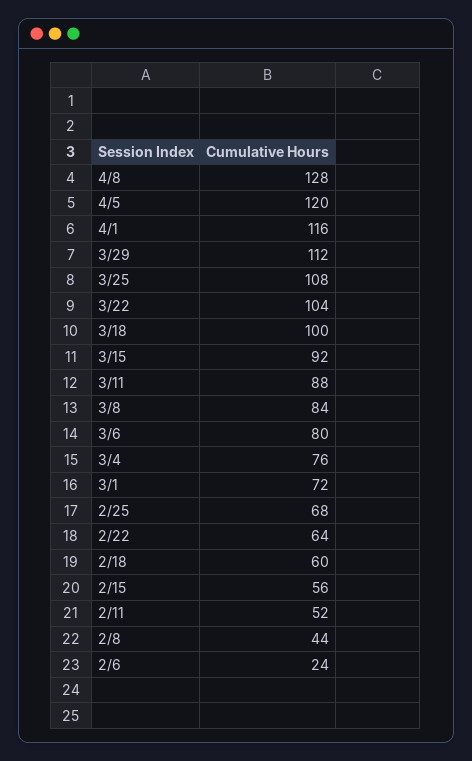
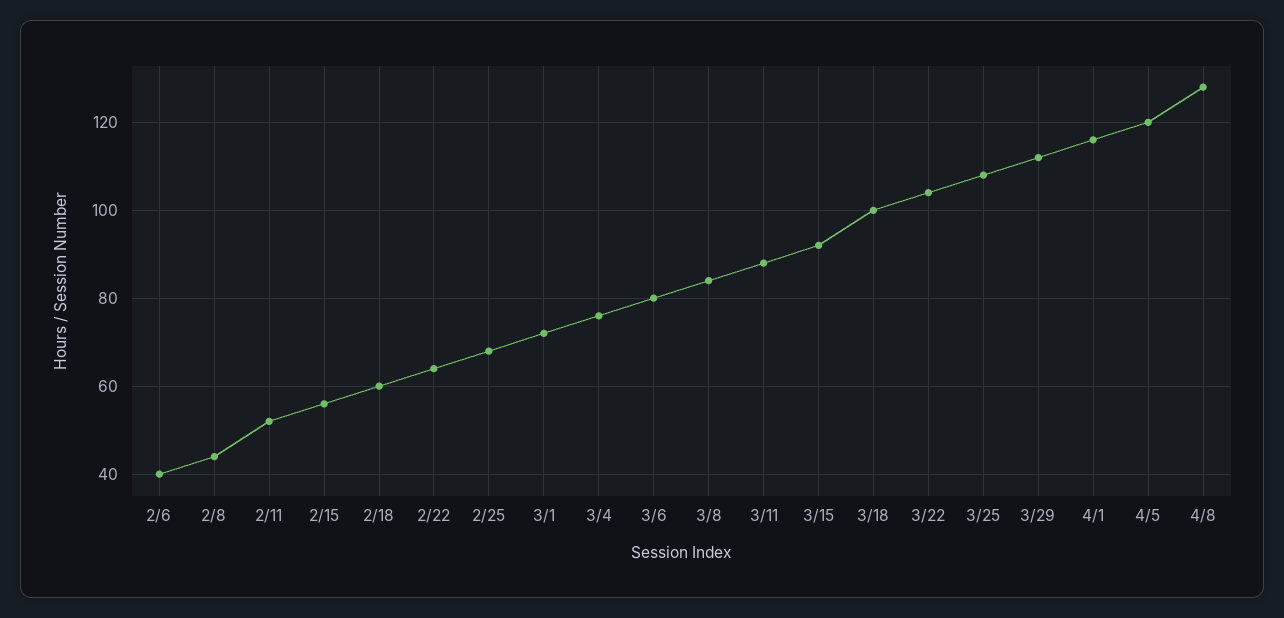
2/6: 24 -> 40

